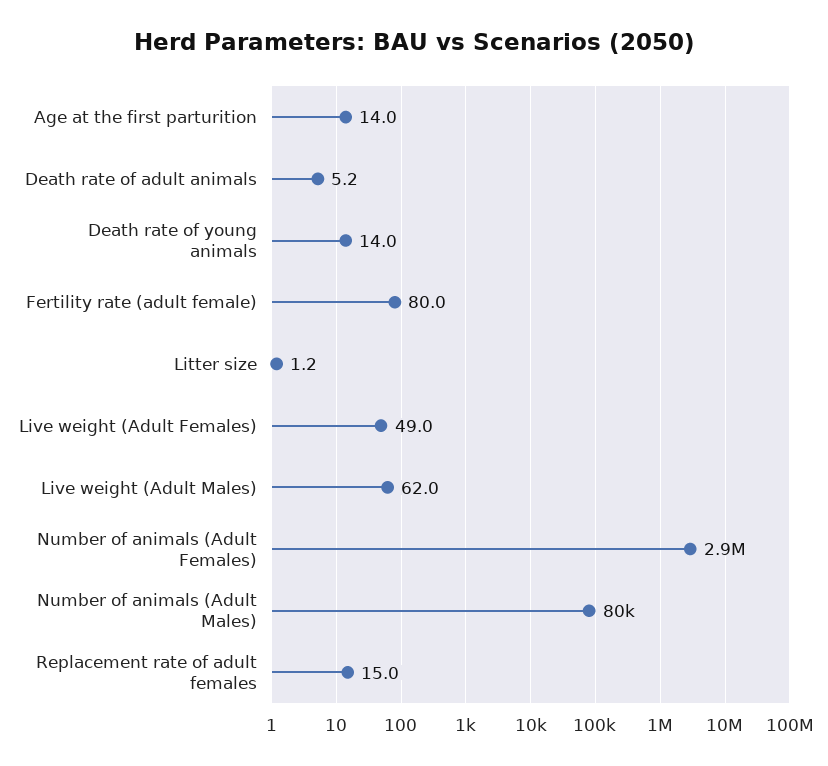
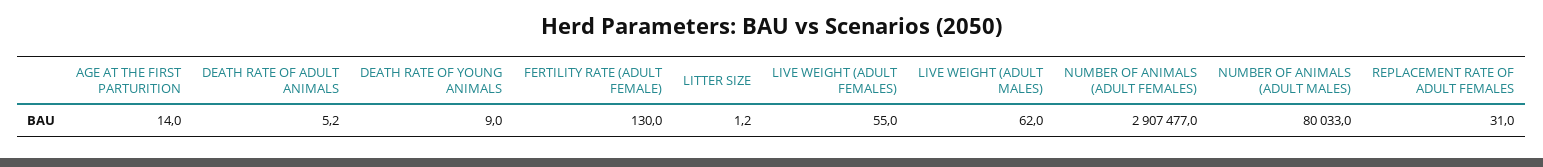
Death rate of young animals: 14 -> 9
Fertility rate (adult female): 80 -> 130
Live weight (Adult Females): 49 -> 55
Replacement rate of adult females: 15 -> 31

